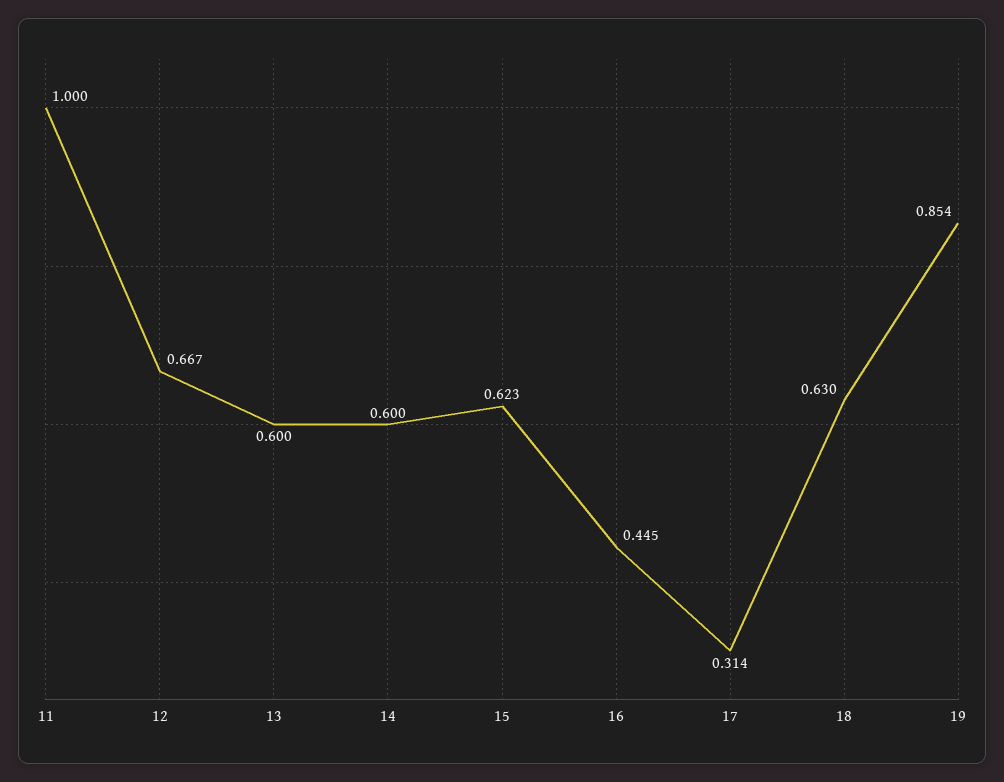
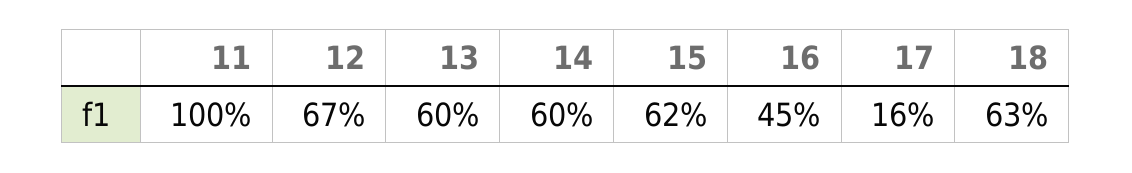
17: 0.314 -> 0.16
19: 0.854 -> none

